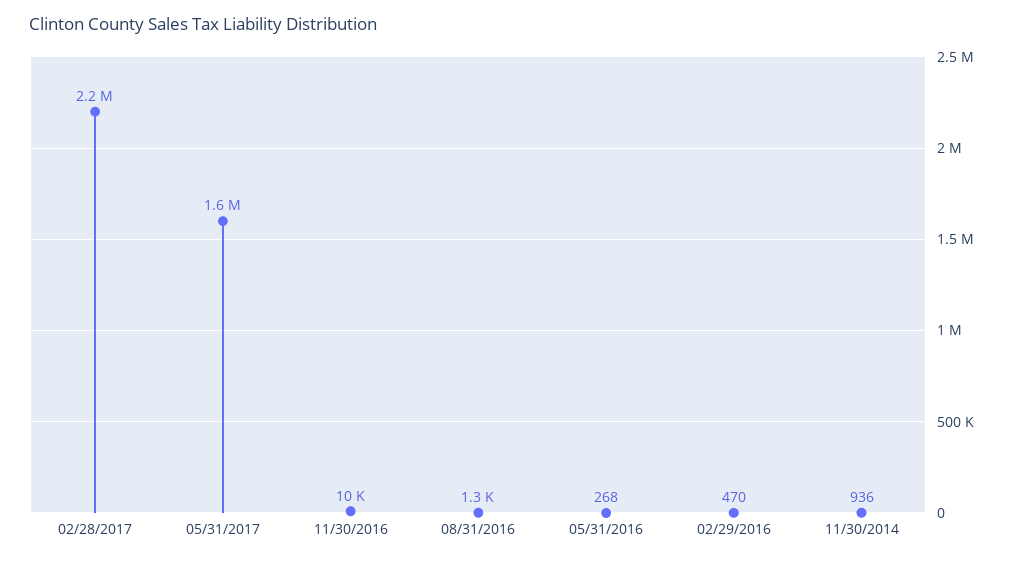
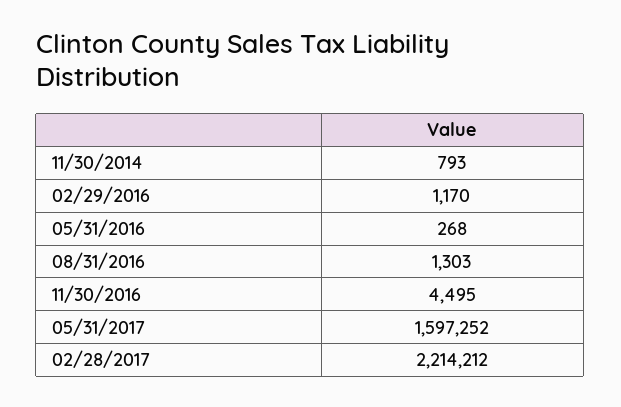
11/30/2016: 10000 -> 4495
02/29/2016: 470 -> 1170
11/30/2014: 936 -> 793

